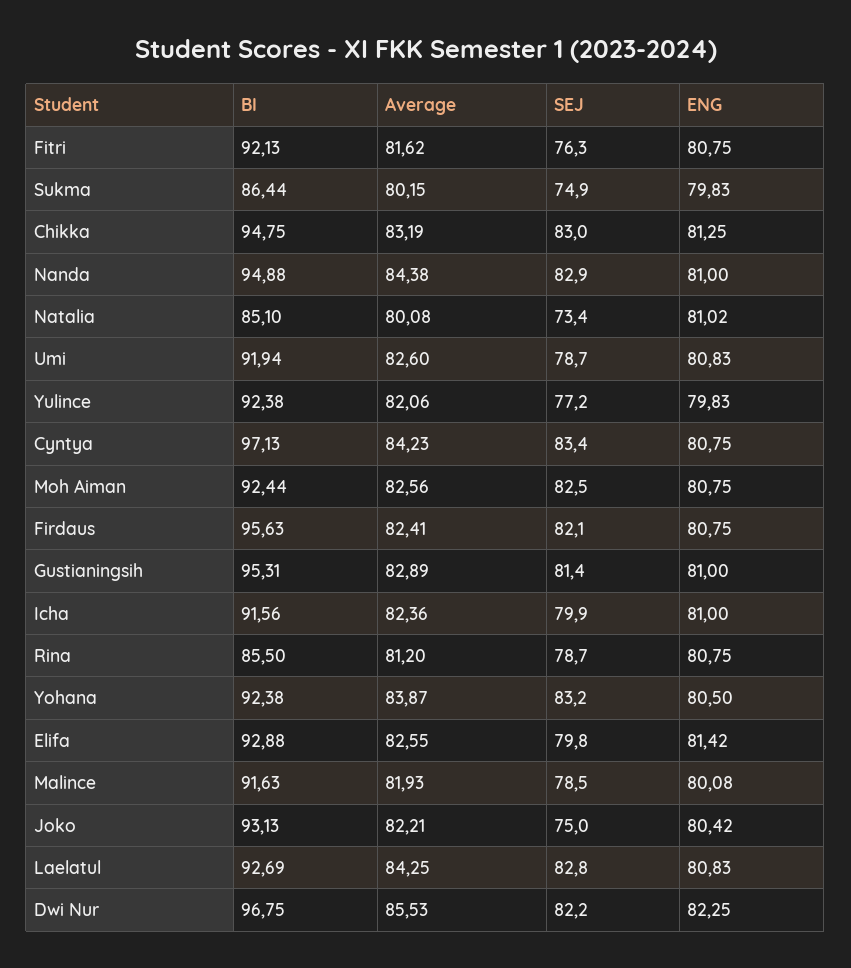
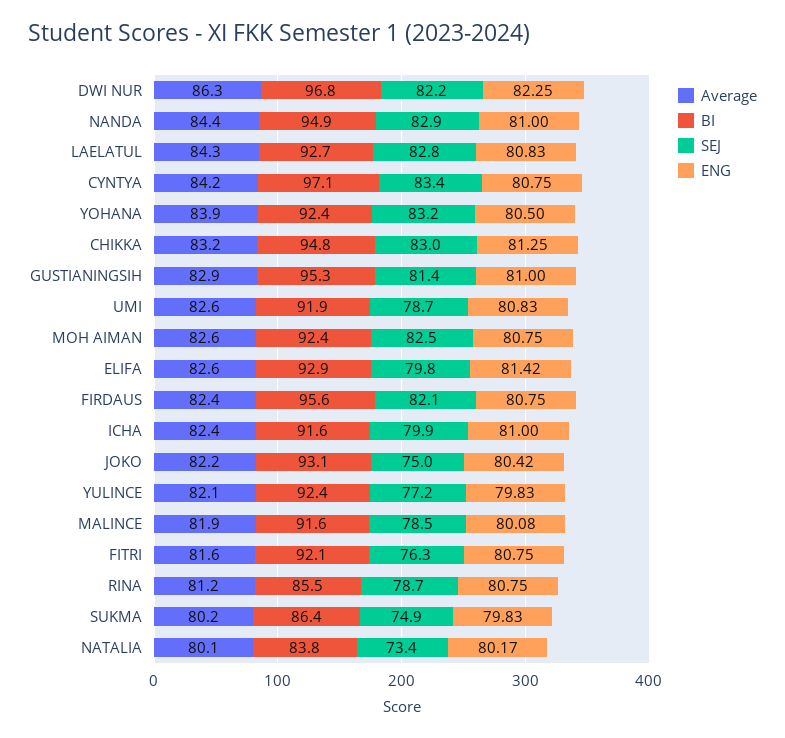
BI, Natalia: 85.1 -> 83.8
ENG, Natalia: 81.02 -> 80.17
Average, Dwi Nur: 85.53 -> 86.3

